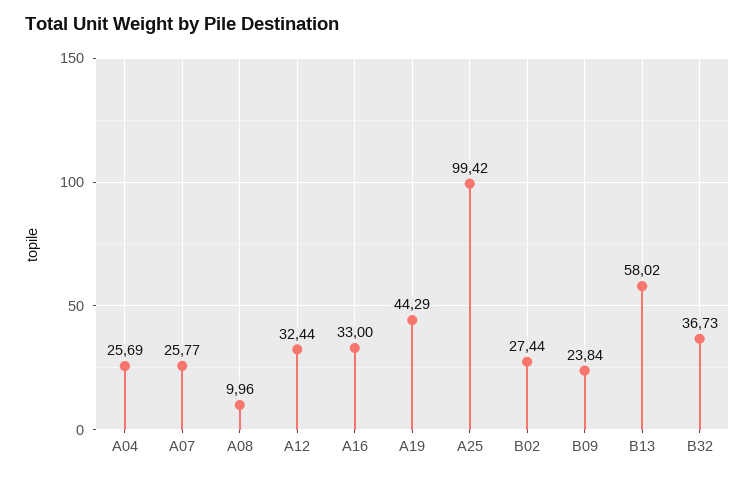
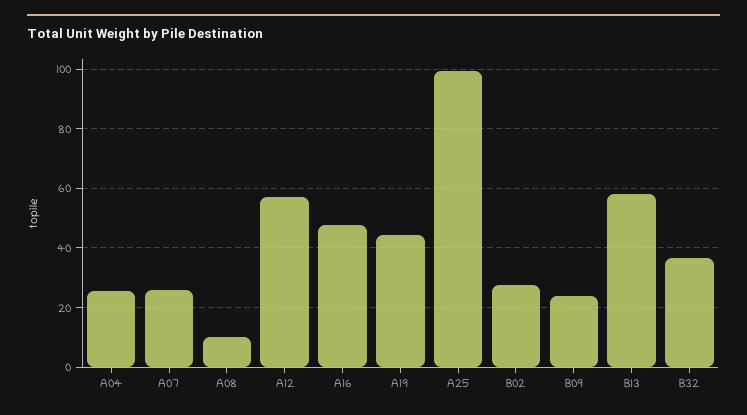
A12: 32.44 -> 57.5
A16: 33 -> 47.5

